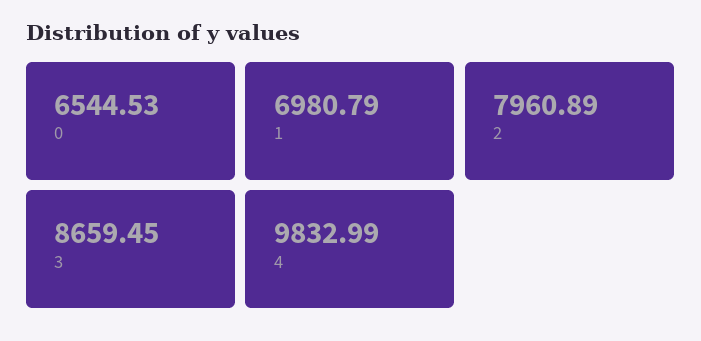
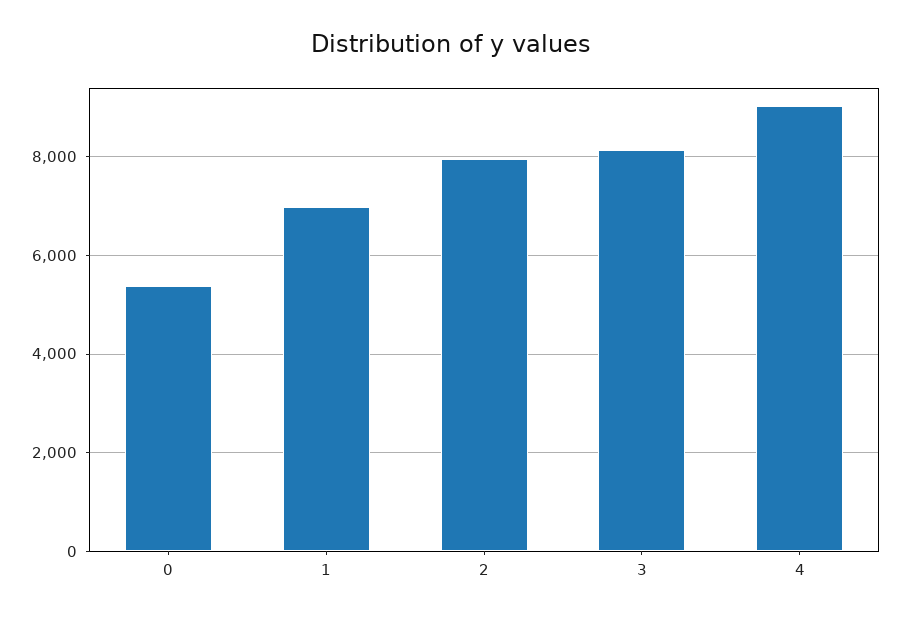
0: 6544.53 -> 5400
3: 8659.45 -> 8200
4: 9832.99 -> 9000

